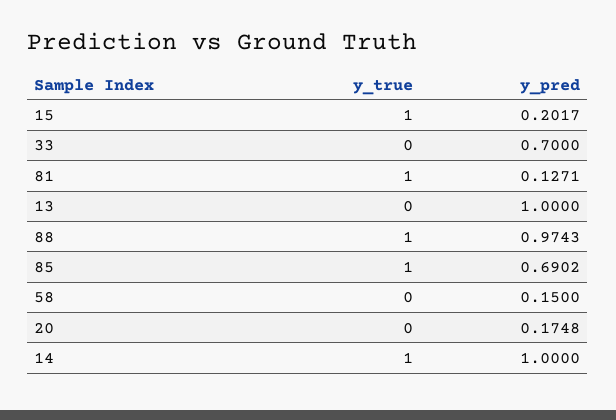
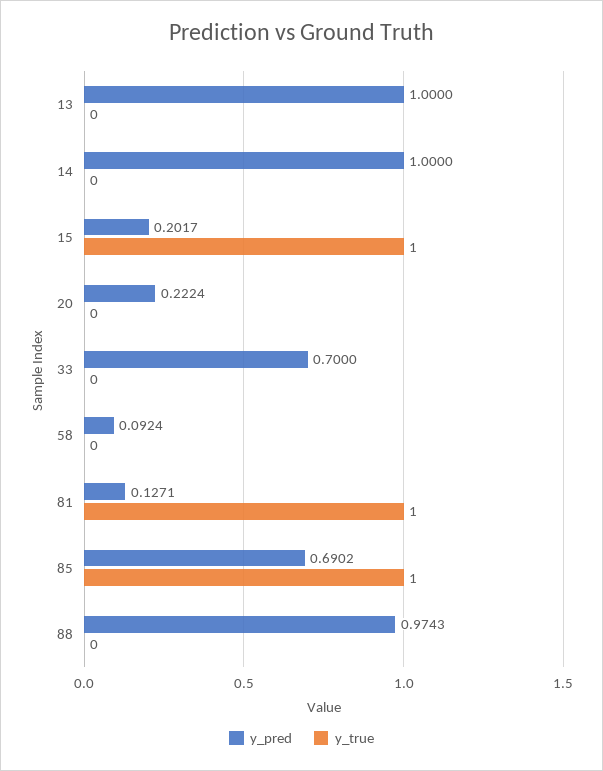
y_true, 88: 1 -> 0
y_pred, 58: 0.15 -> 0.0924
y_pred, 20: 0.1748 -> 0.2224
y_true, 14: 1 -> 0

